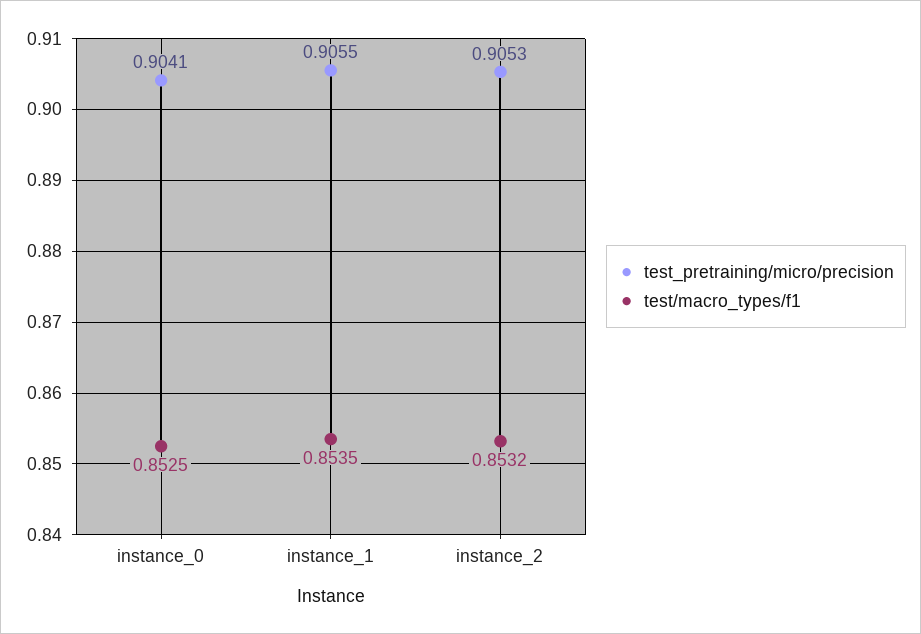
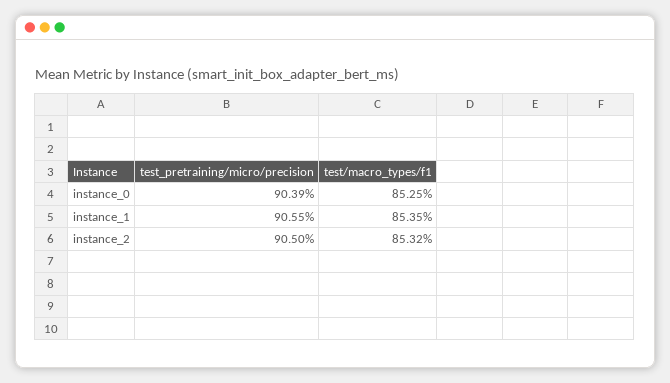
test_pretraining/micro/precision, instance_0: 0.9041 -> 0.9039
test_pretraining/micro/precision, instance_2: 0.9053 -> 0.905

